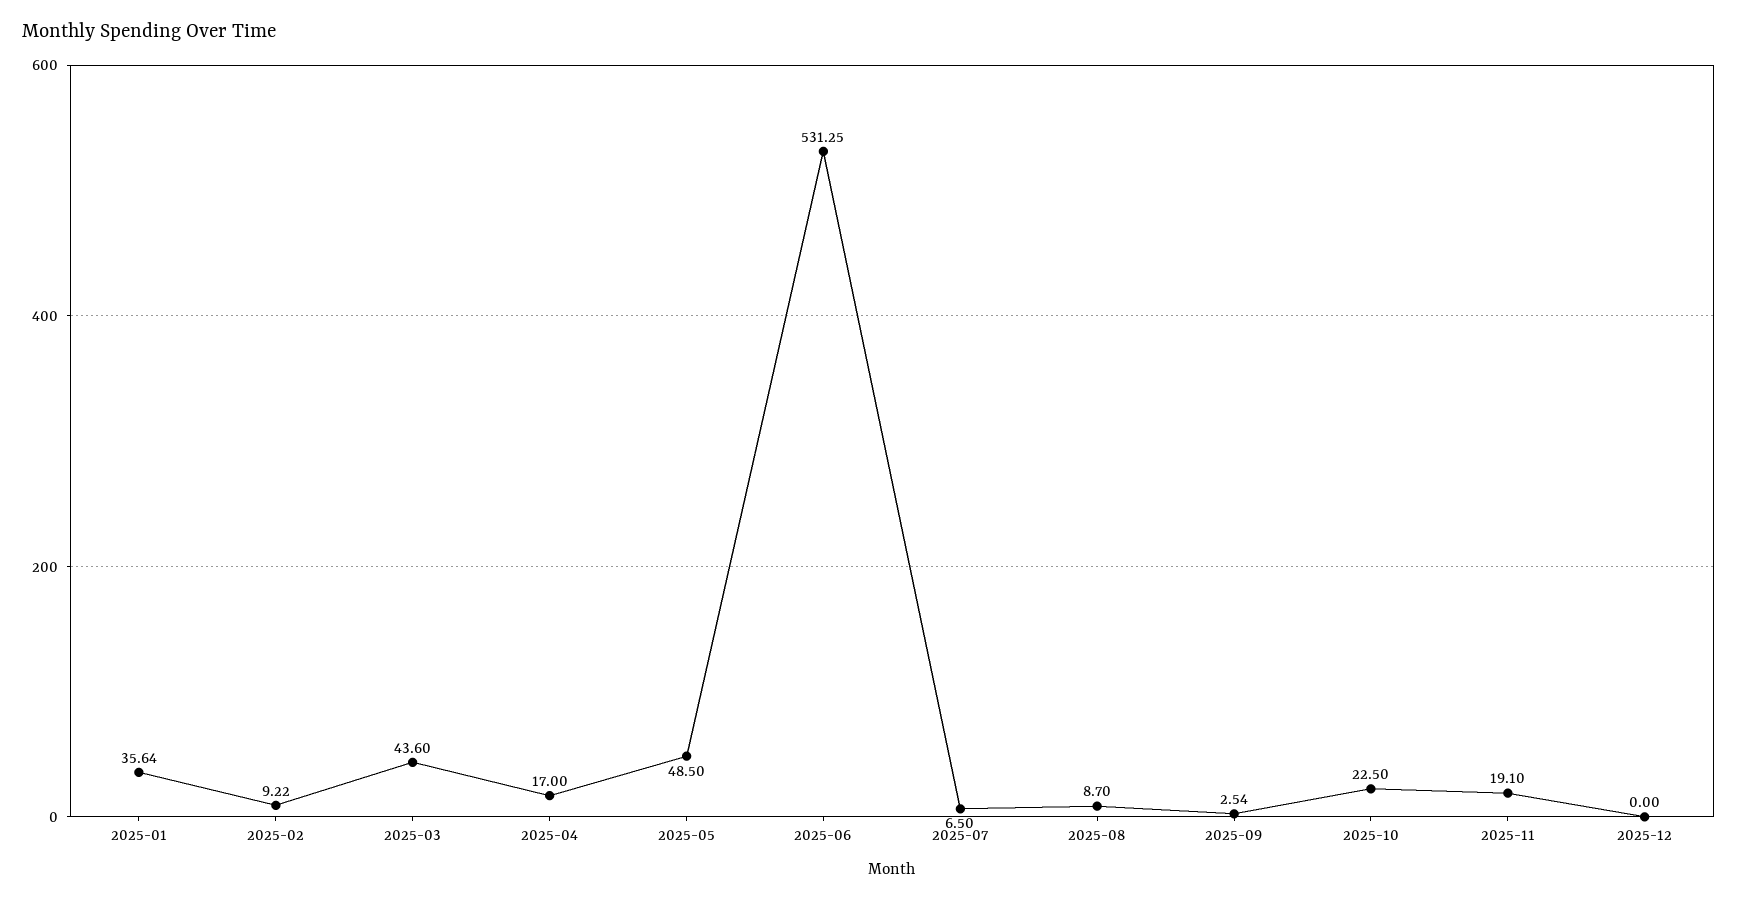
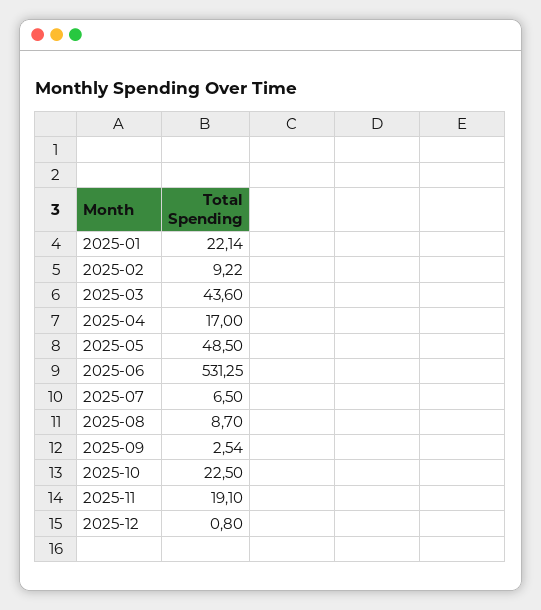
2025-01: 35.64 -> 22.14
2025-12: 0 -> 0.8

